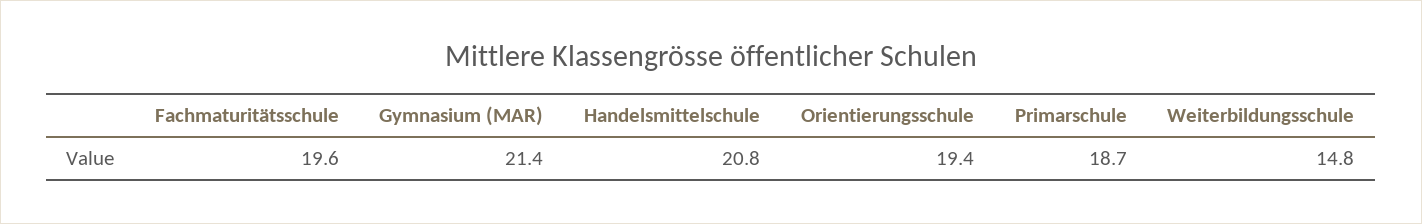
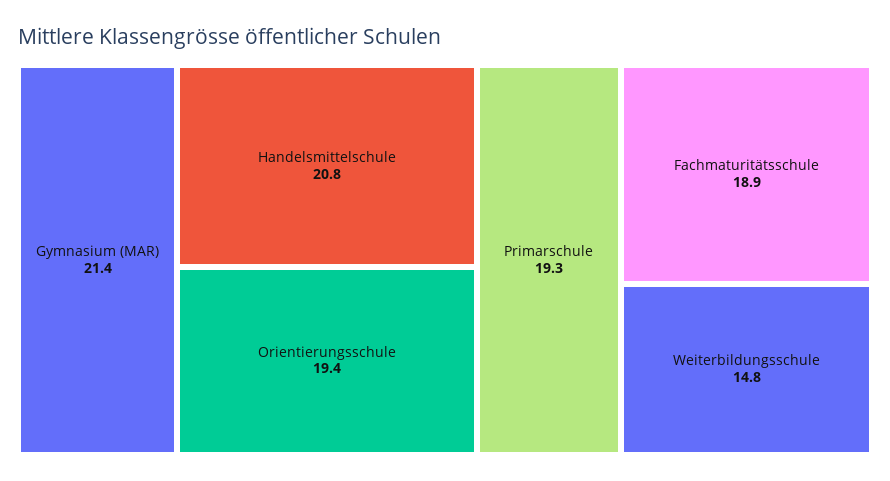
Fachmaturitätsschule: 19.6 -> 18.9
Primarschule: 18.7 -> 19.3

